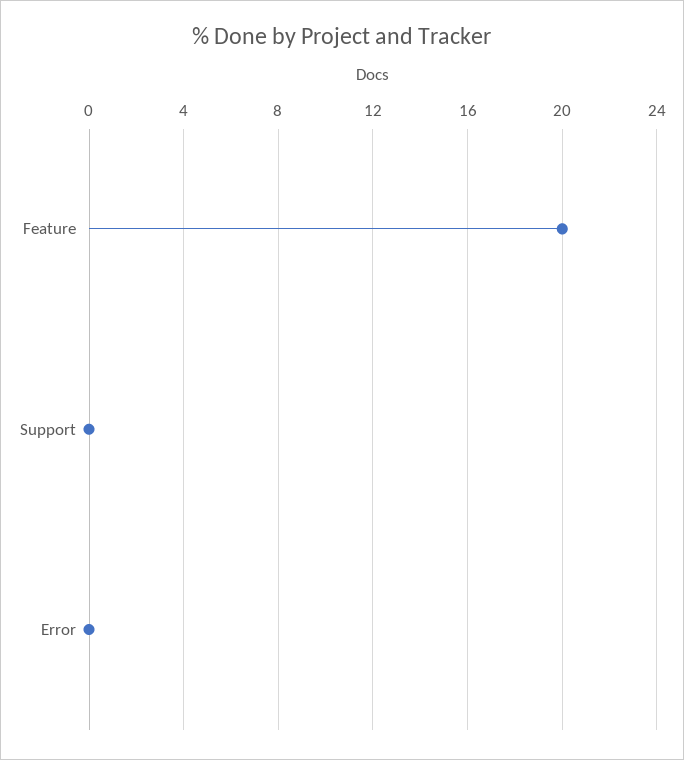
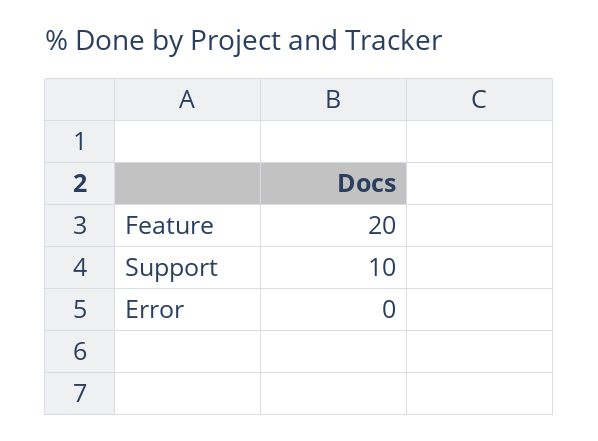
Support: 0 -> 10

